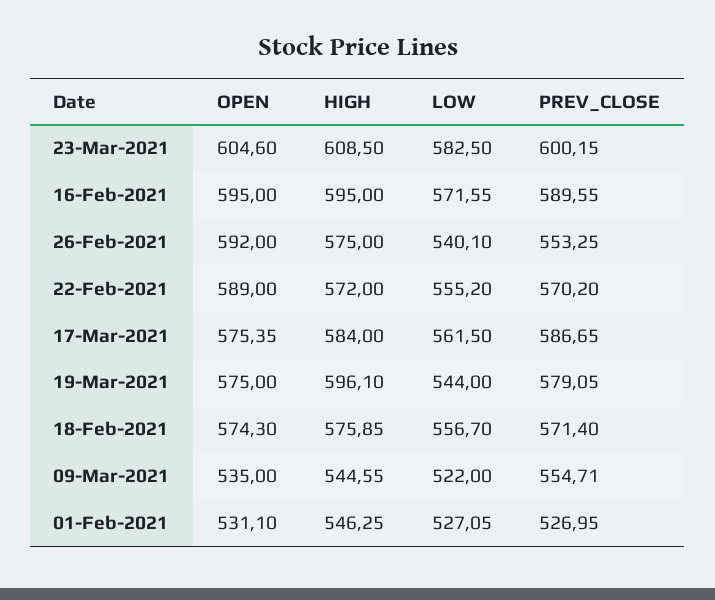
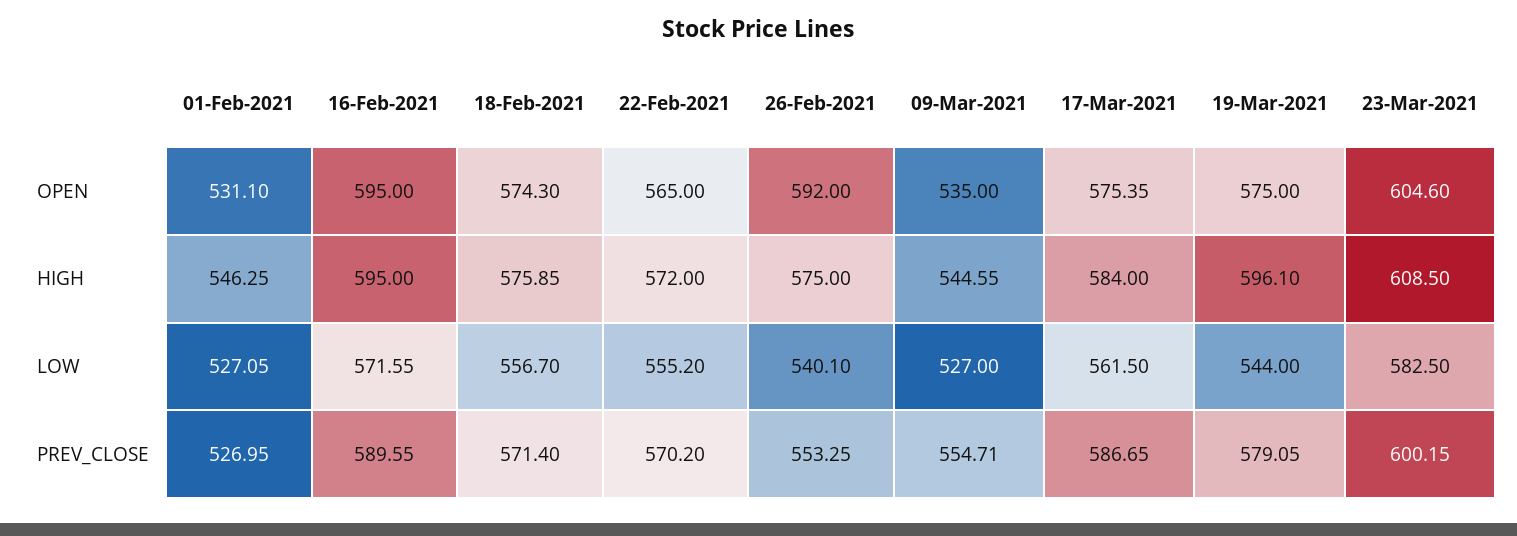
OPEN, 22-Feb-2021: 589 -> 565
LOW, 09-Mar-2021: 522 -> 527

